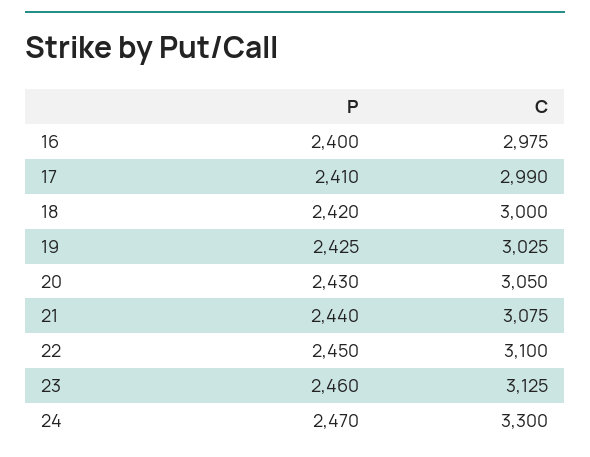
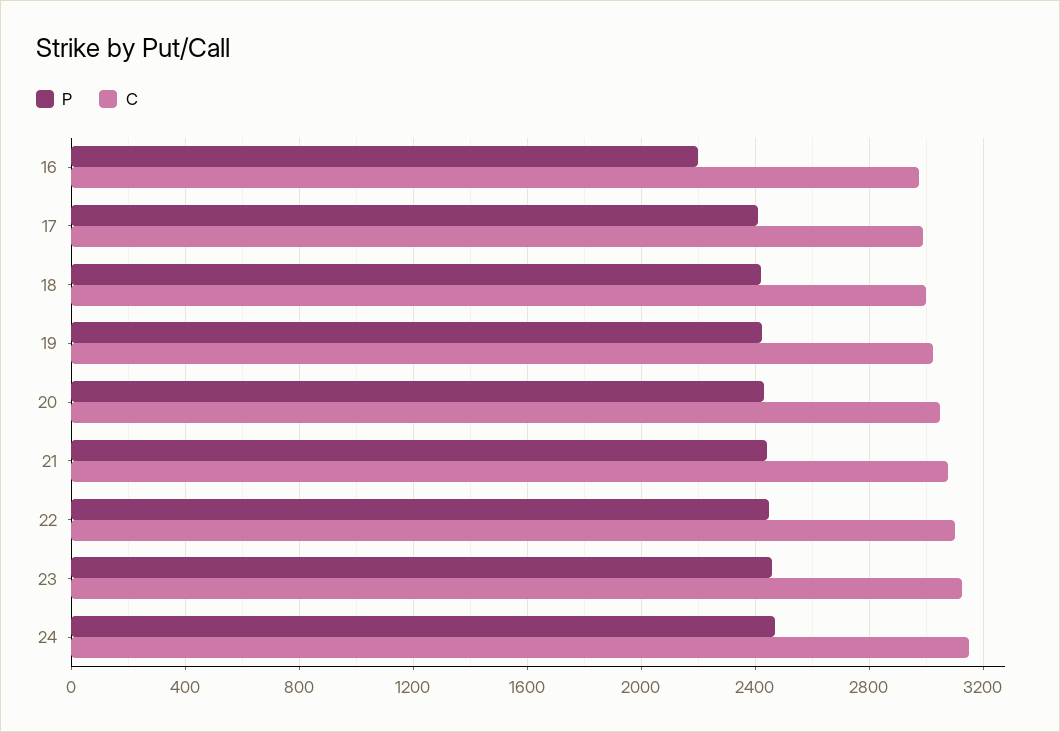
P, 16: 2400 -> 2200
C, 24: 3300 -> 3150

